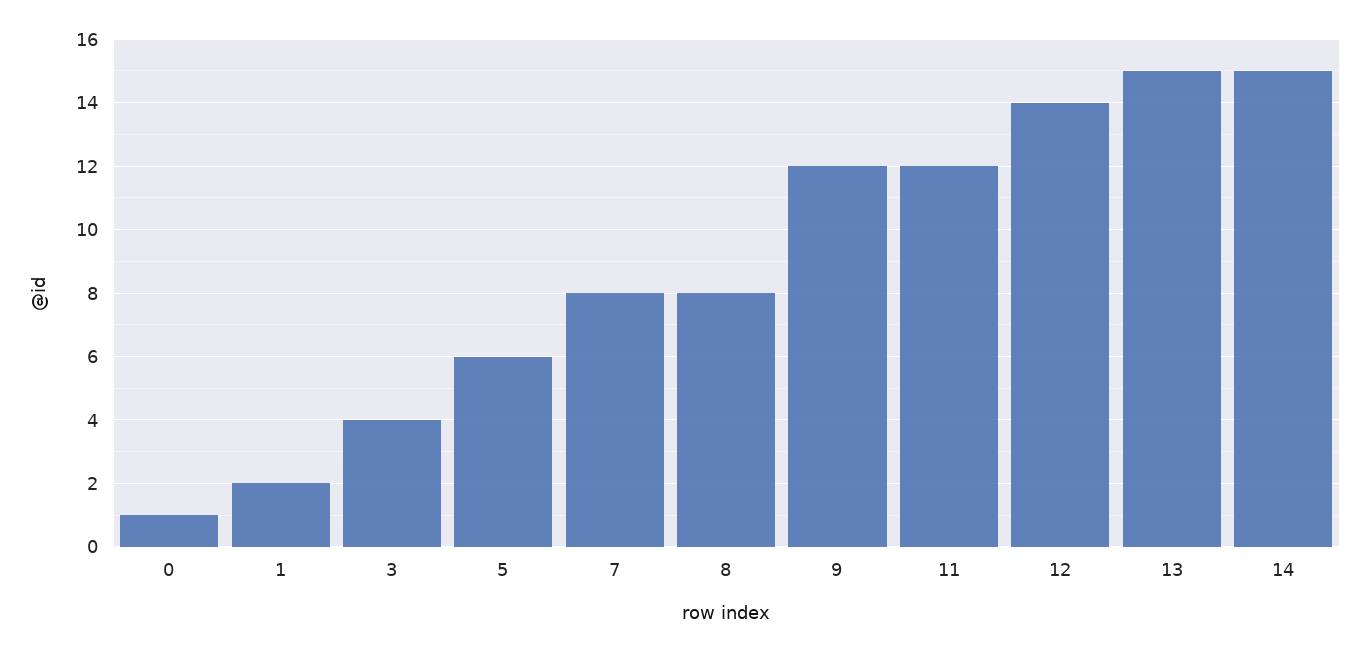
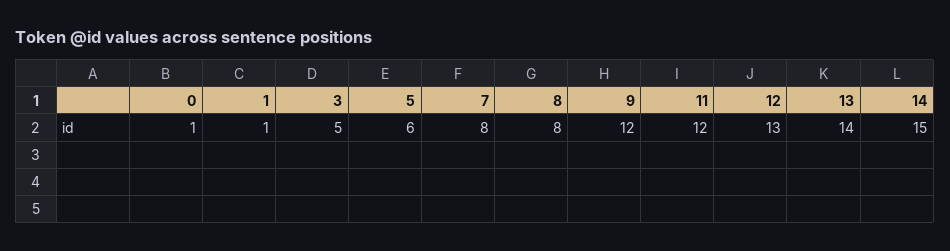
1: 2 -> 1
3: 4 -> 5
12: 14 -> 13
13: 15 -> 14

